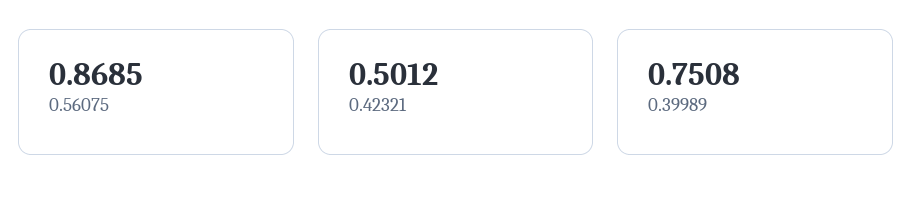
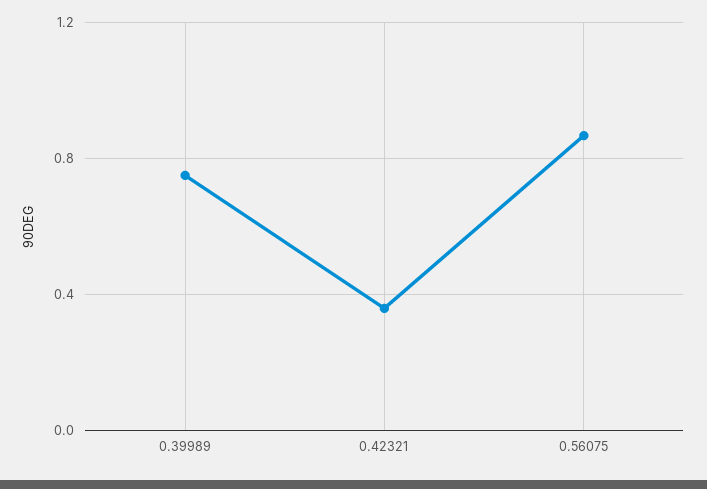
0.42321: 0.5012 -> 0.35

